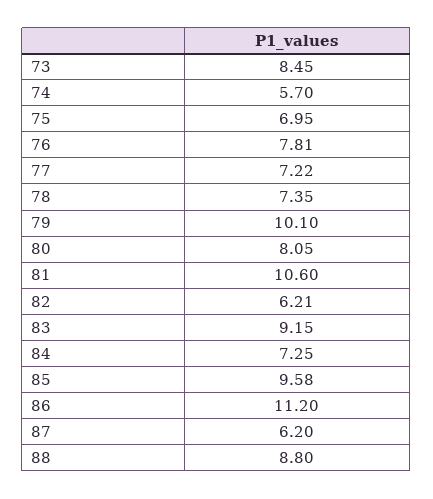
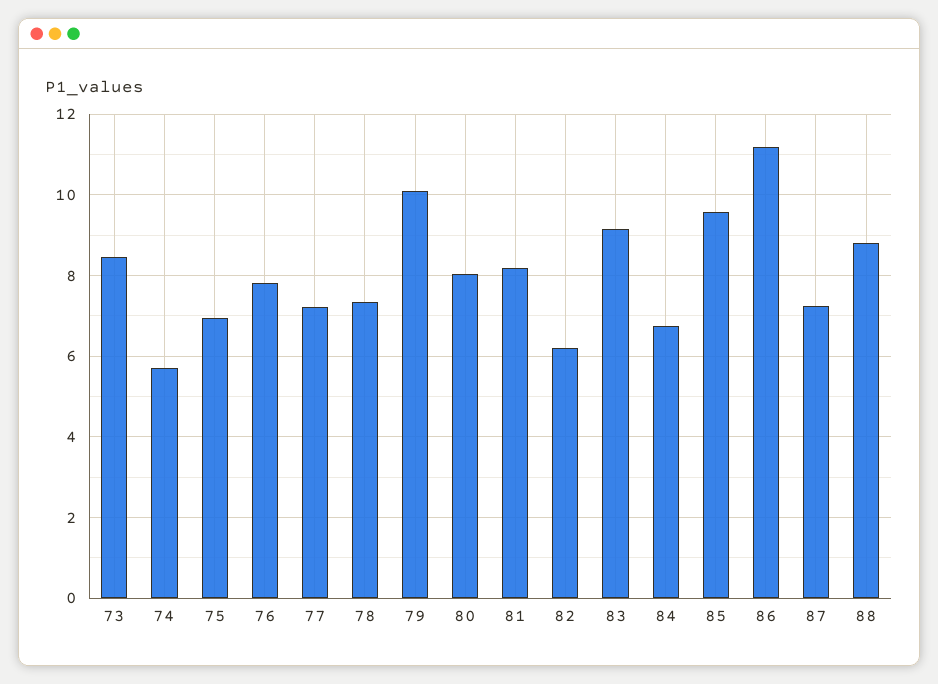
81: 10.6 -> 8.2
84: 7.25 -> 6.8
87: 6.2 -> 7.2

